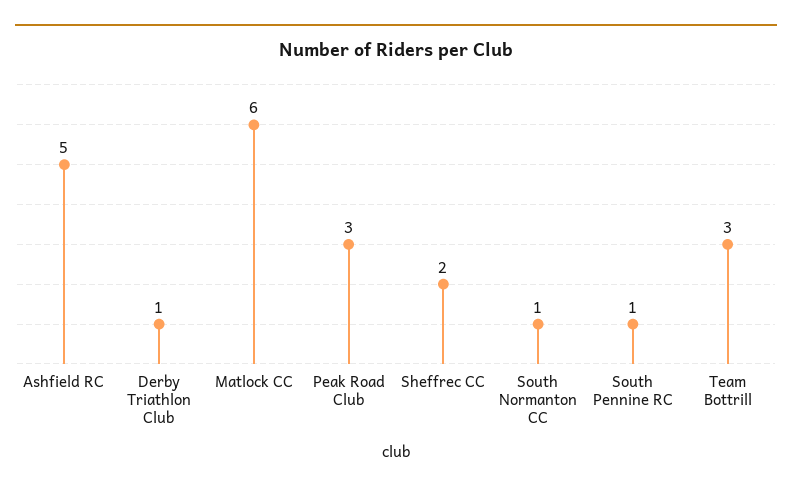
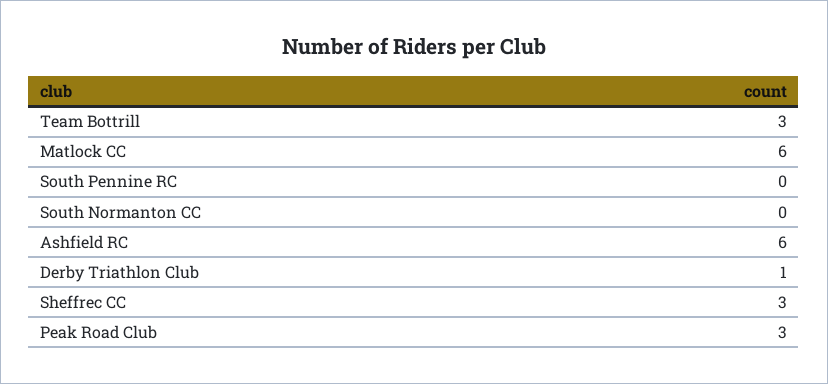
Ashfield RC: 5 -> 6
Sheffrec CC: 2 -> 3
South Normanton CC: 1 -> 0
South Pennine RC: 1 -> 0

